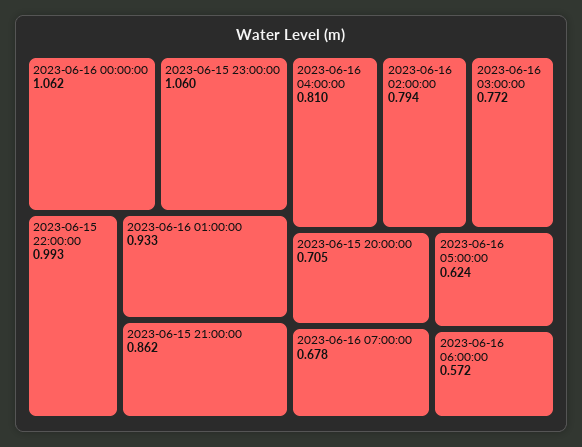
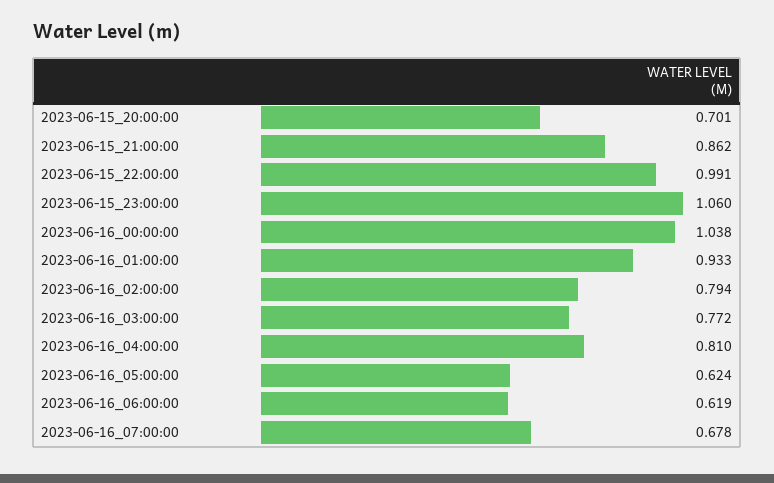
2023-06-16 00:00:00: 1.062 -> 1.038
2023-06-15 22:00:00: 0.993 -> 0.991
2023-06-15 20:00:00: 0.705 -> 0.701
2023-06-16 06:00:00: 0.572 -> 0.619

